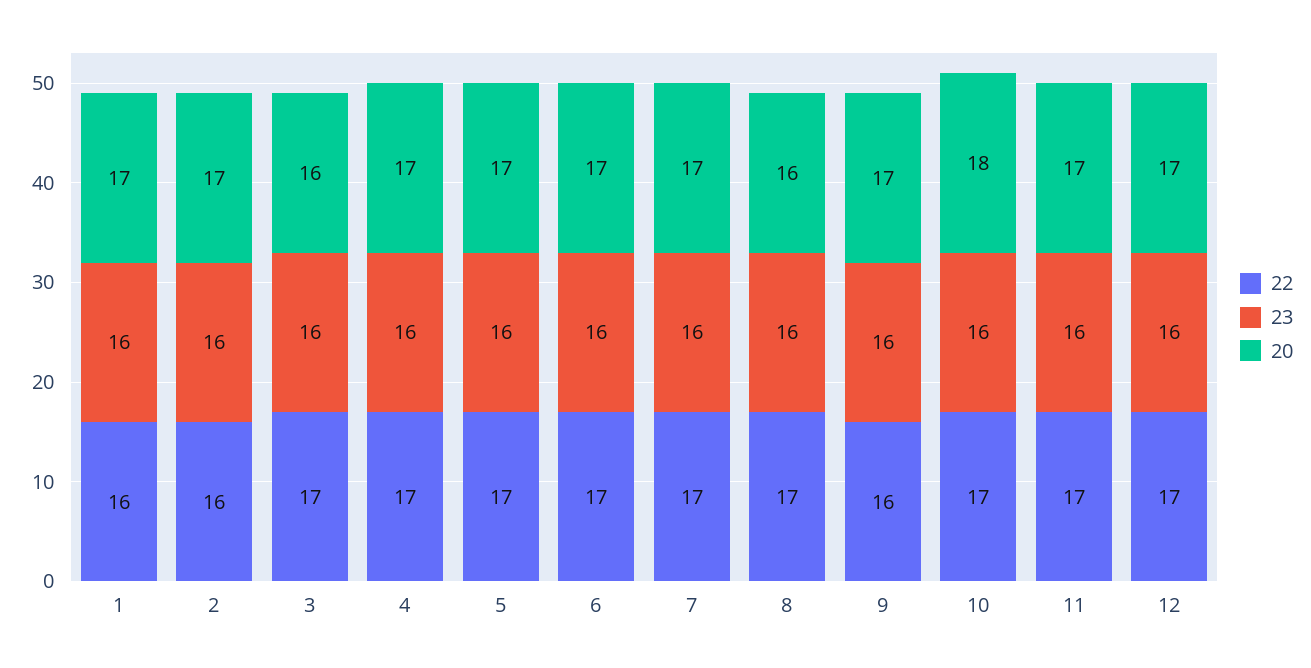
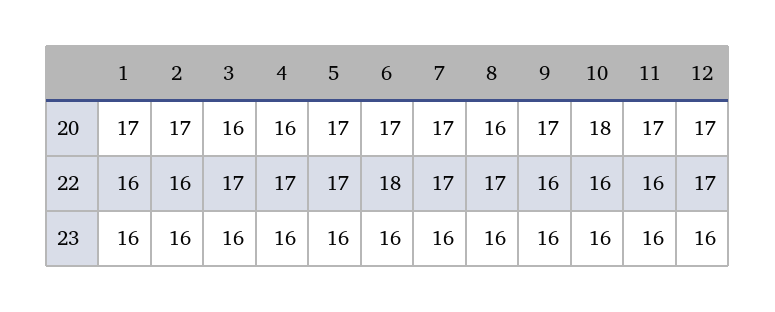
20, 4: 17 -> 16
22, 6: 17 -> 18
22, 10: 17 -> 16
22, 11: 17 -> 16

